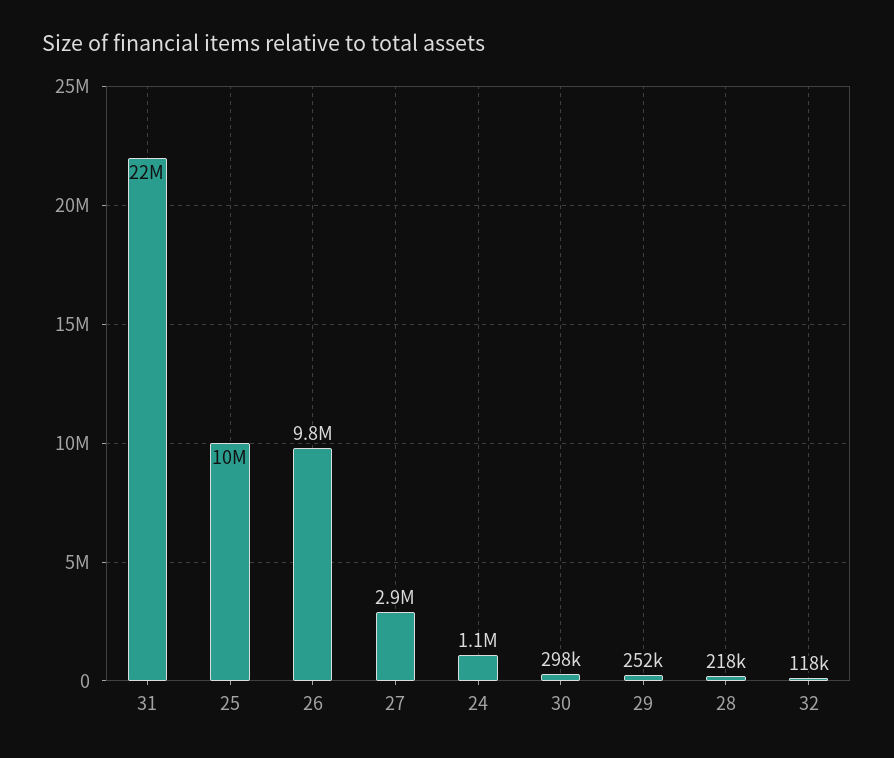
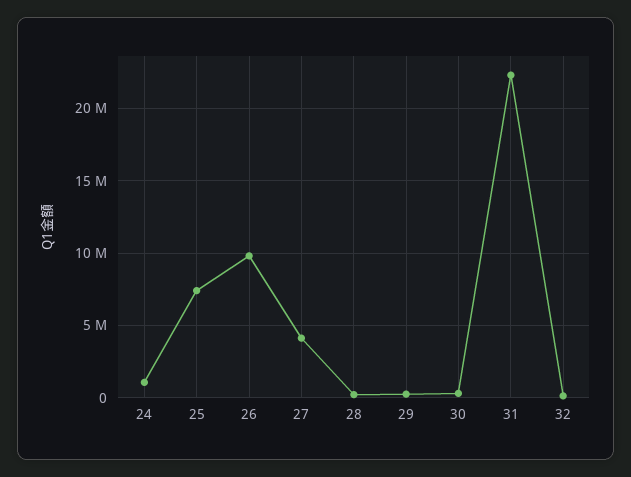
25: 10000000 -> 7500000
27: 2900000 -> 4000000

